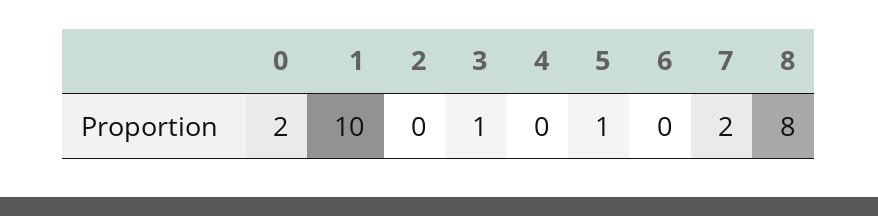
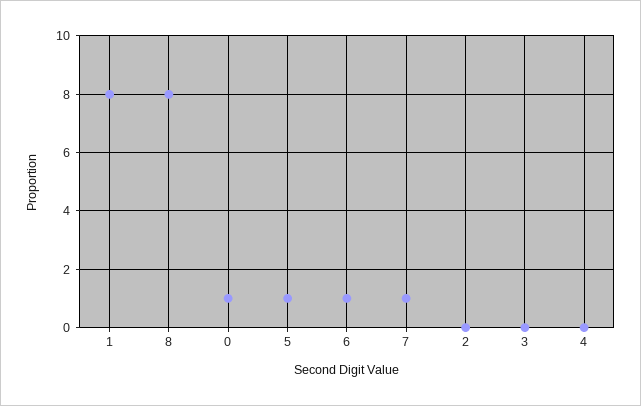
0: 2 -> 1
1: 10 -> 8
3: 1 -> 0
6: 0 -> 1
7: 2 -> 1

